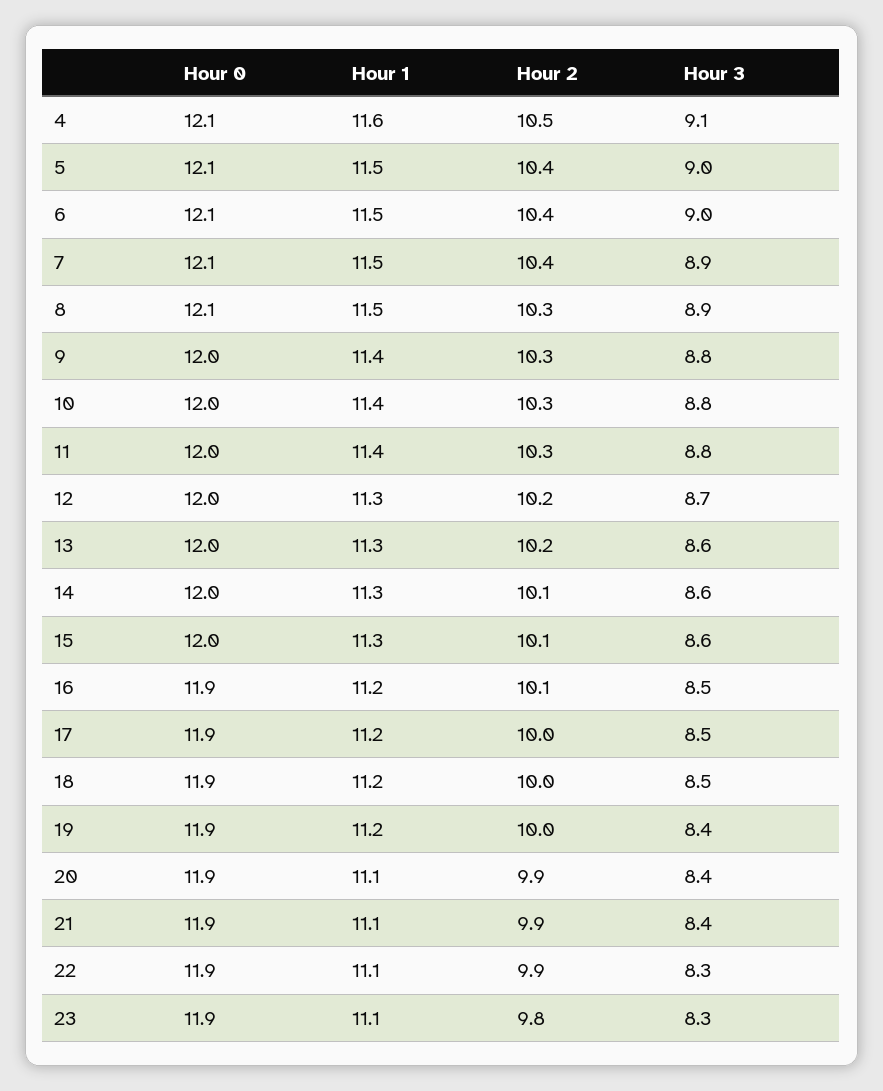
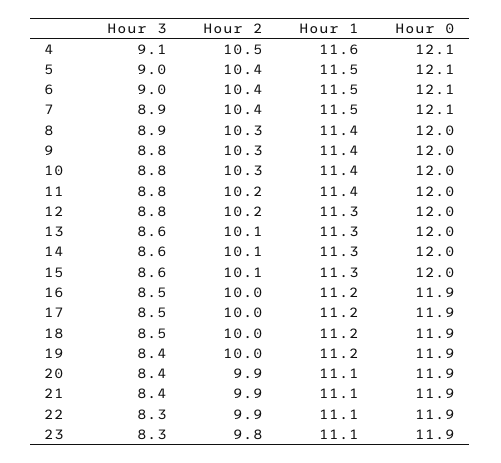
Hour 0, 8: 12.1 -> 12
Hour 1, 8: 11.5 -> 11.4
Hour 2, 11: 10.3 -> 10.2
Hour 3, 12: 8.7 -> 8.8
Hour 2, 13: 10.2 -> 10.1
Hour 2, 16: 10.1 -> 10

